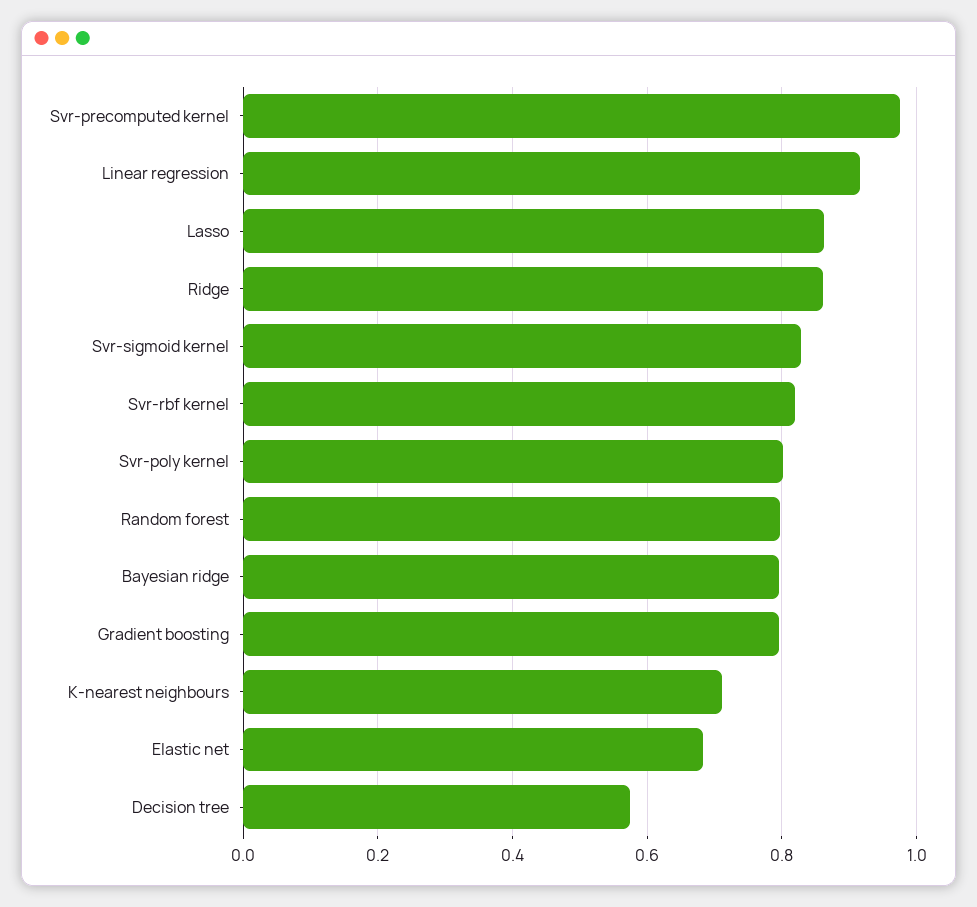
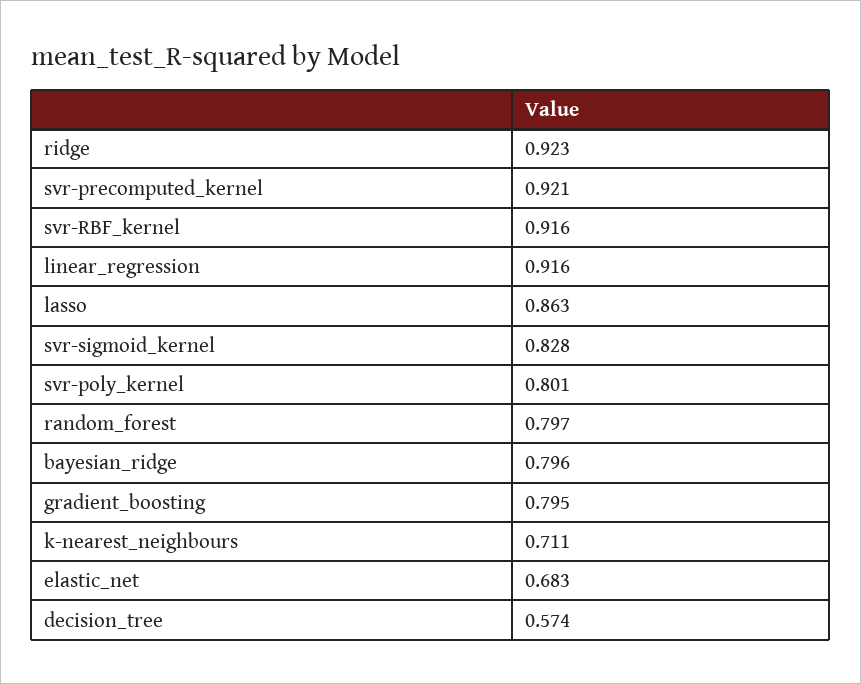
Svr-precomputed kernel: 0.98 -> 0.921
Ridge: 0.86 -> 0.923
Svr-rbf kernel: 0.82 -> 0.916

